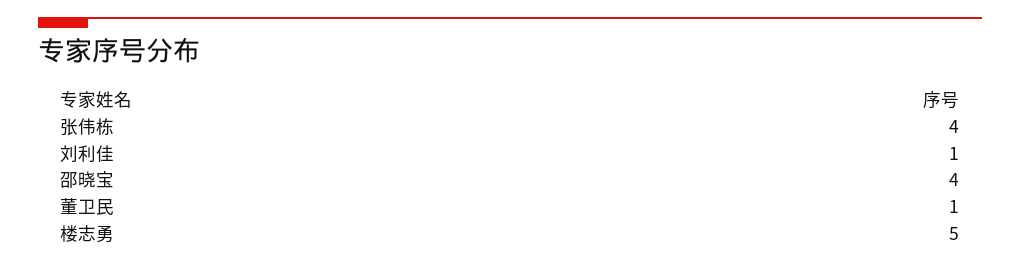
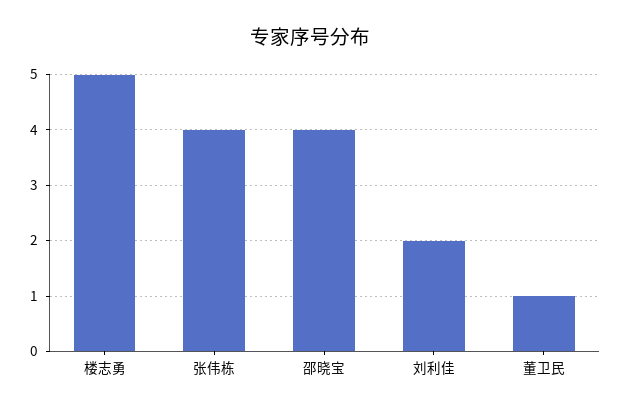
刘利佳: 1 -> 2

